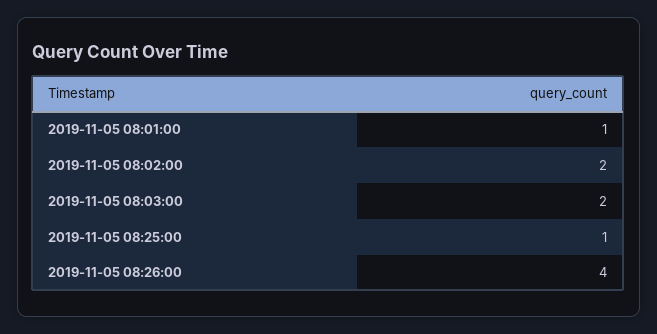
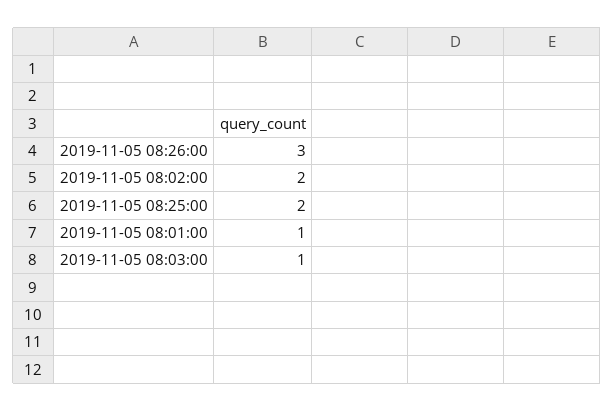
2019-11-05 08:03:00: 2 -> 1
2019-11-05 08:25:00: 1 -> 2
2019-11-05 08:26:00: 4 -> 3

